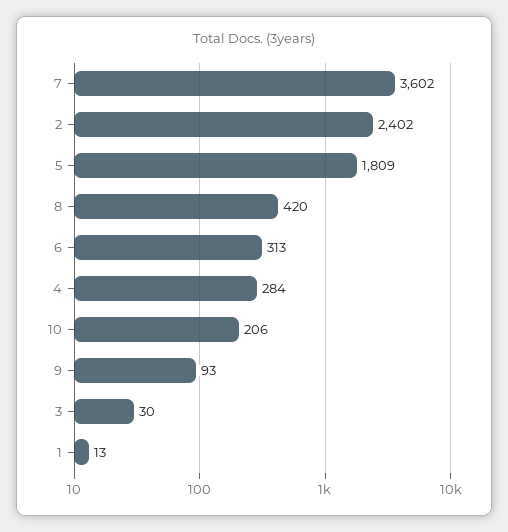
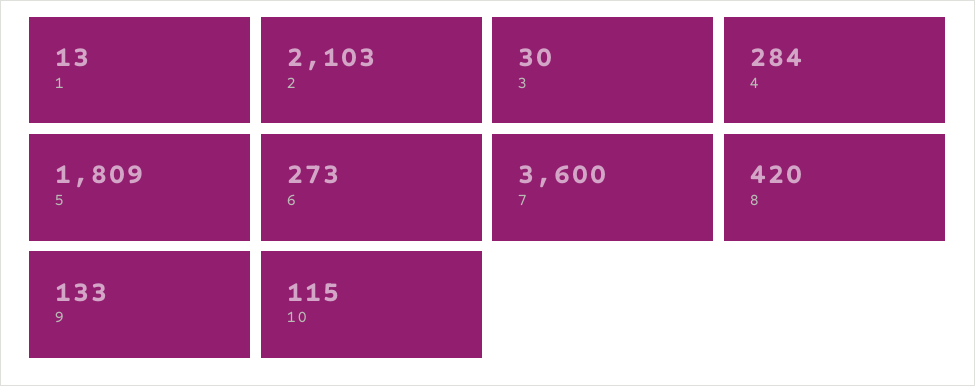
7: 3602 -> 3600
2: 2402 -> 2103
6: 313 -> 273
10: 206 -> 115
9: 93 -> 133

